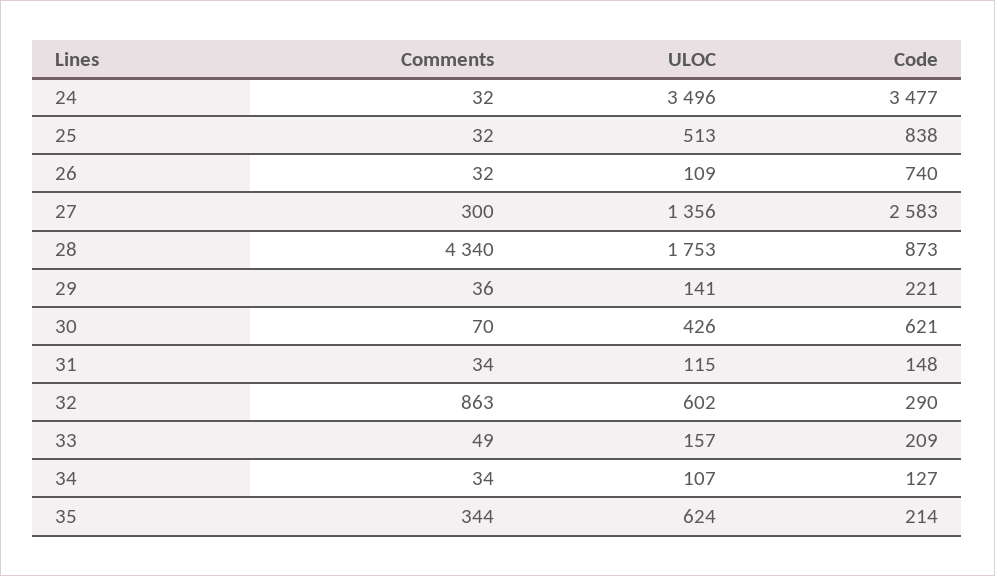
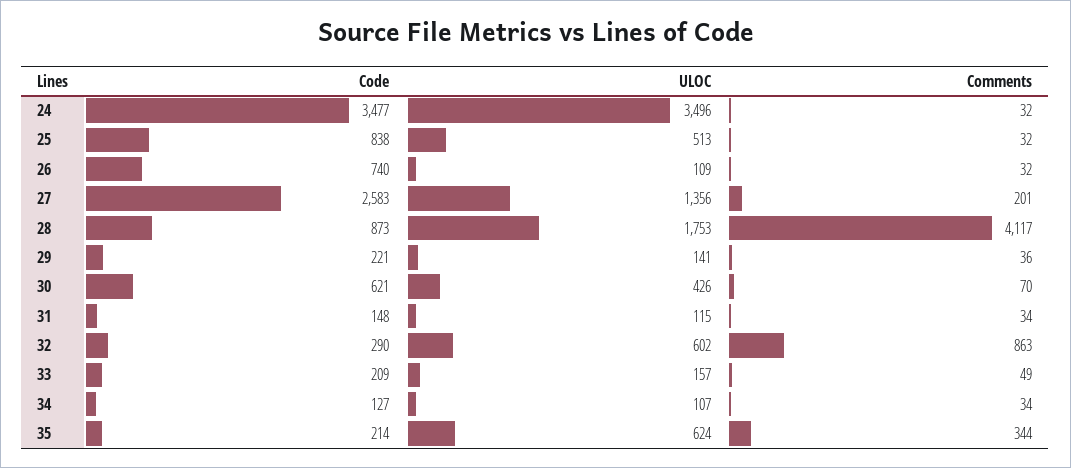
Comments, 27: 300 -> 201
Comments, 28: 4340 -> 4117

